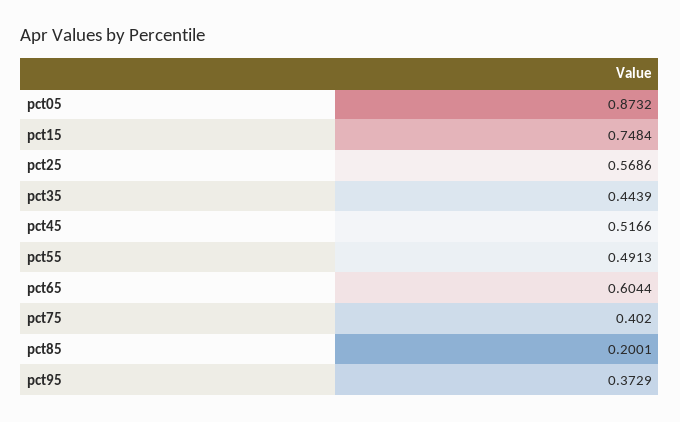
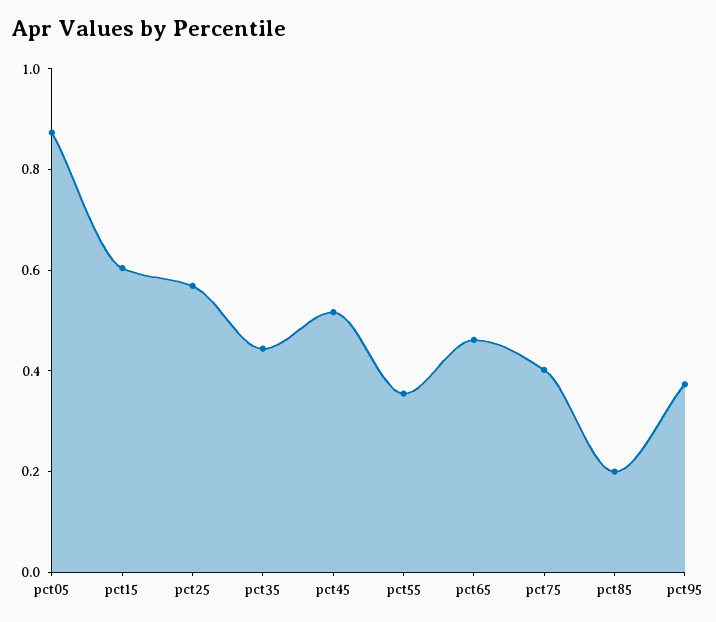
pct15: 0.7484 -> 0.6
pct55: 0.4913 -> 0.35
pct65: 0.6044 -> 0.45

